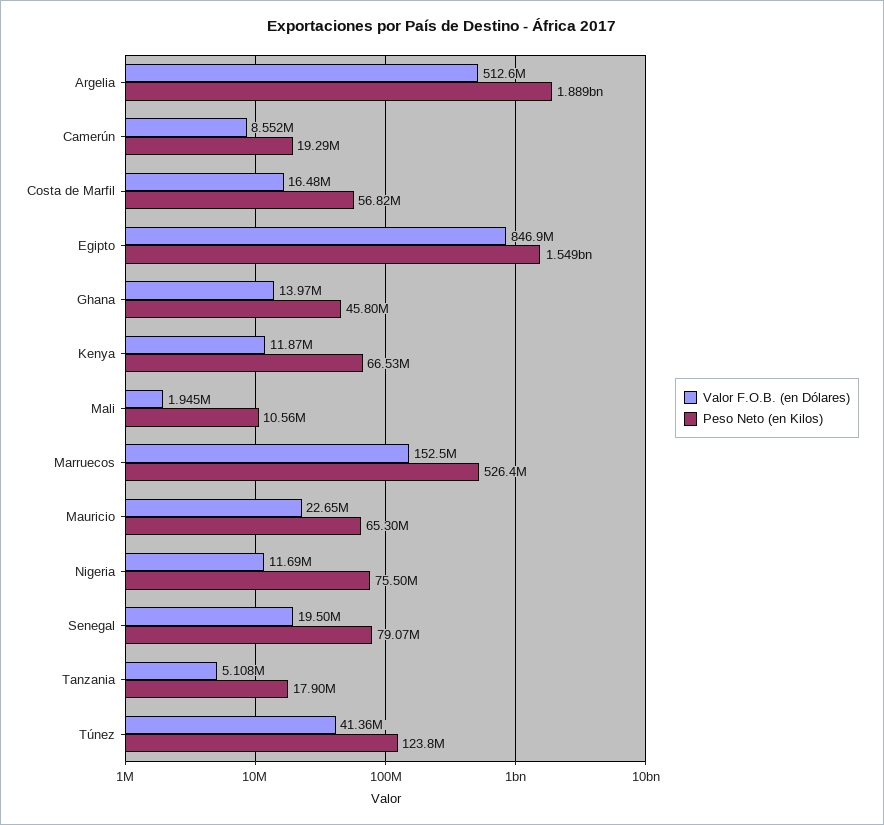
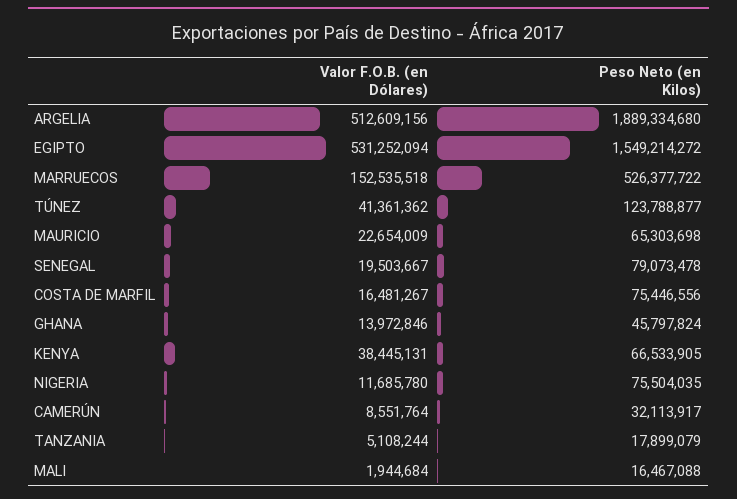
Peso Neto (en Kilos), Camerún: 19290000 -> 32113917
Peso Neto (en Kilos), Costa de Marfil: 56820000 -> 75446556
Valor F.O.B. (en Dólares), Egipto: 846900000 -> 531252094
Valor F.O.B. (en Dólares), Kenya: 11870000 -> 38445131
Peso Neto (en Kilos), Mali: 10560000 -> 16467088

